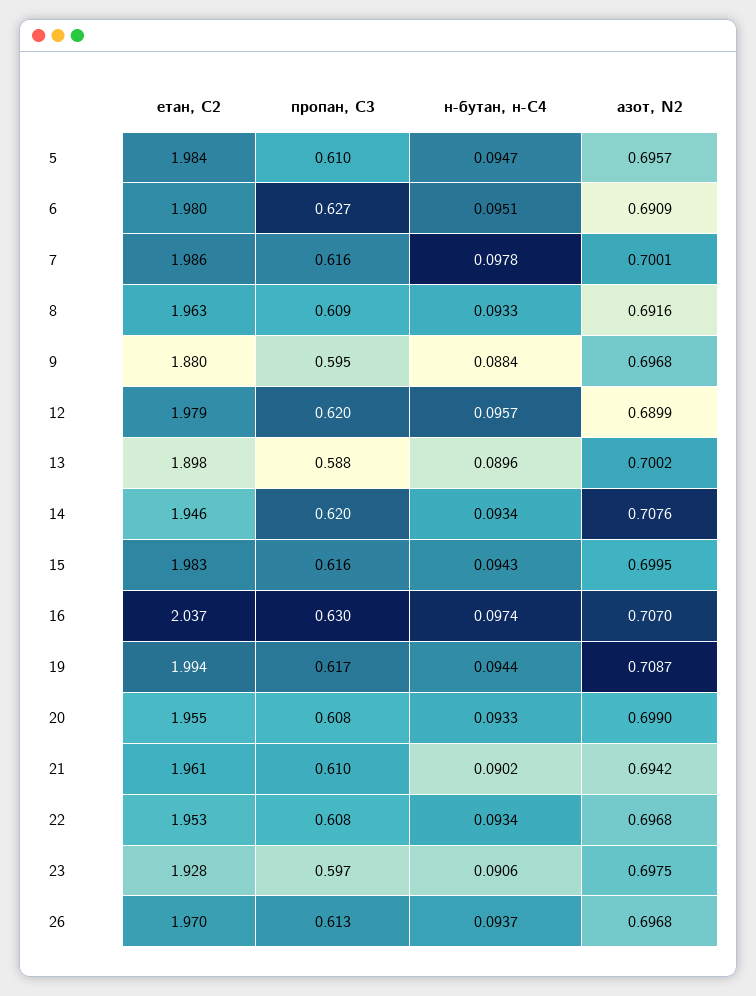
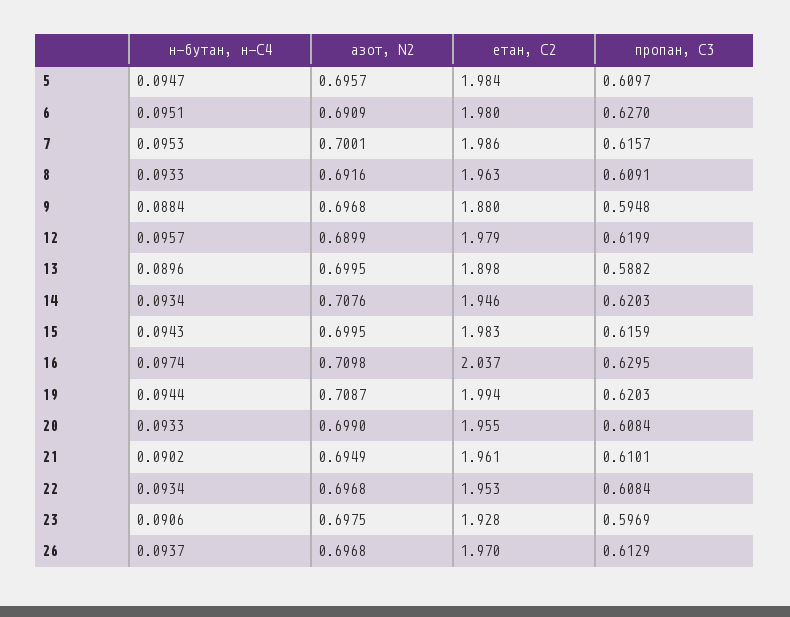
н-бутан, н-С4, 7: 0.0978 -> 0.0953
азот, N2, 13: 0.7002 -> 0.6995
азот, N2, 16: 0.707 -> 0.7098
пропан, С3, 19: 0.617 -> 0.6203
азот, N2, 21: 0.6942 -> 0.6949

